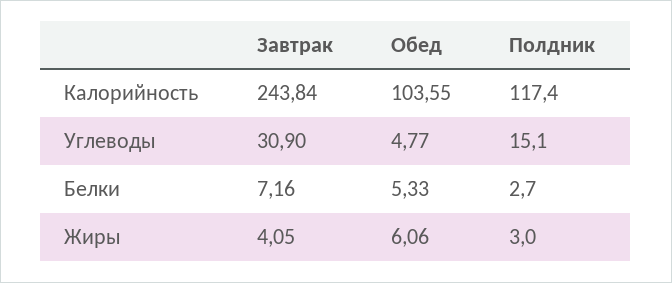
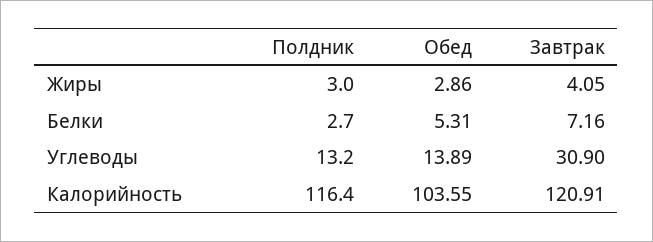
Завтрак, Калорийность: 243.84 -> 120.91
Полдник, Калорийность: 117.4 -> 116.4
Обед, Углеводы: 4.77 -> 13.89
Полдник, Углеводы: 15.1 -> 13.2
Обед, Белки: 5.33 -> 5.31
Обед, Жиры: 6.06 -> 2.86

